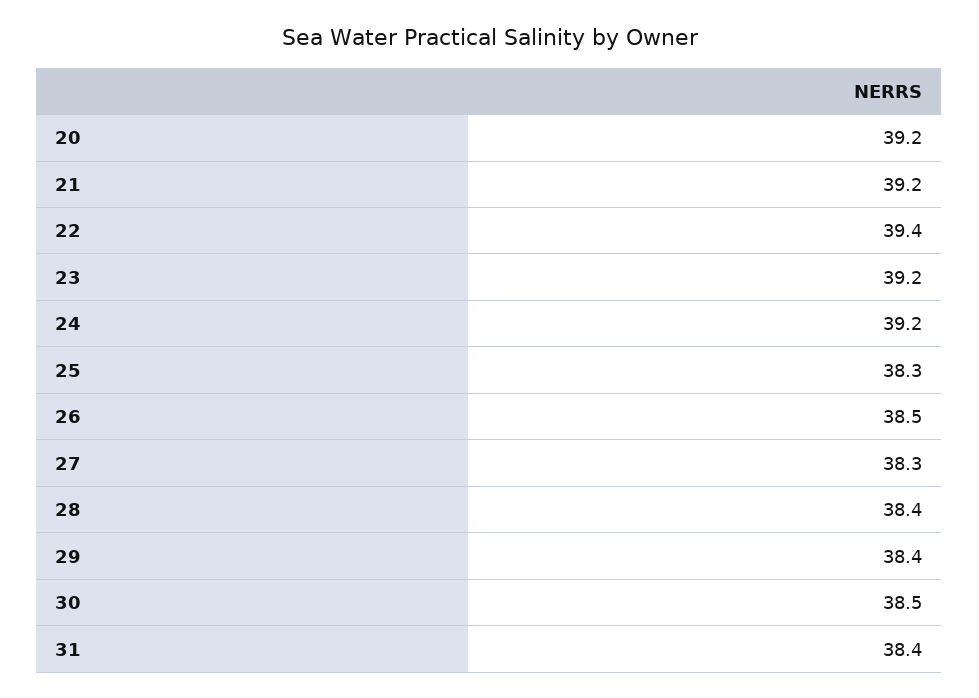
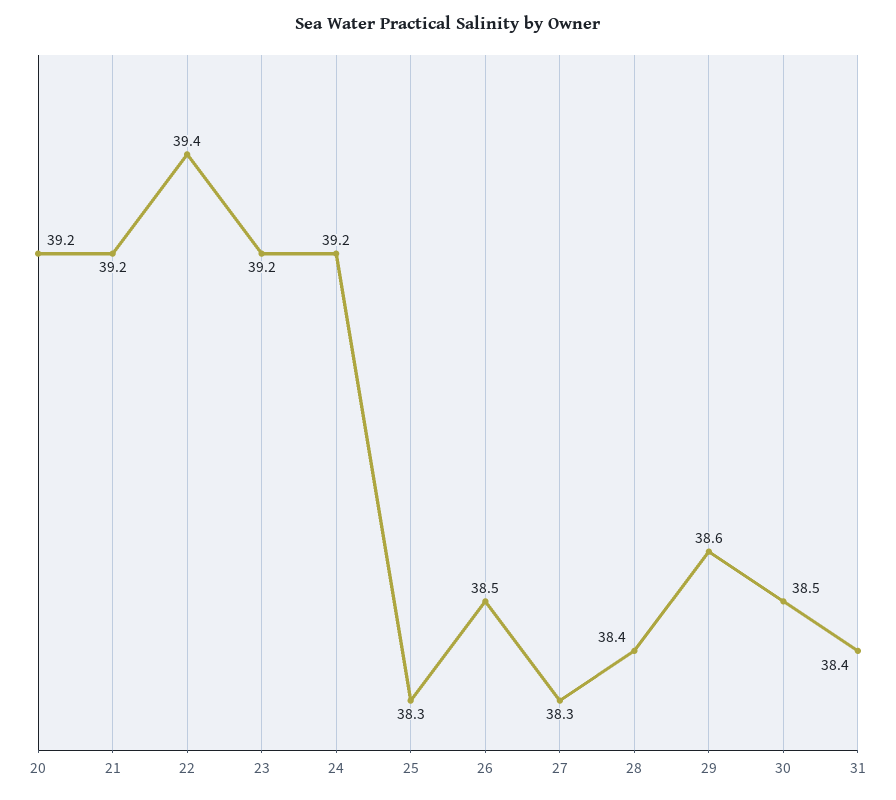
29: 38.4 -> 38.6

